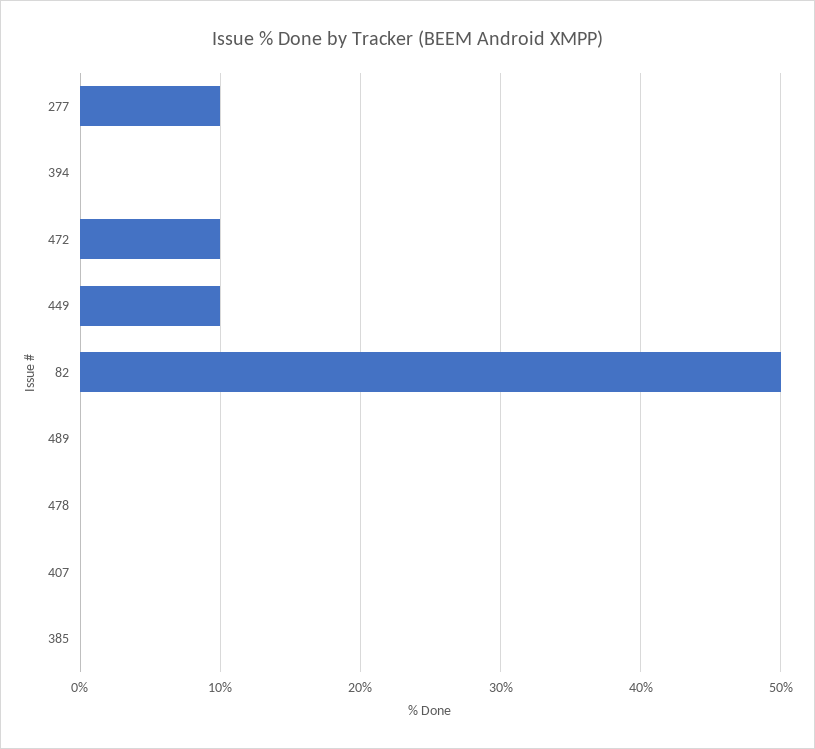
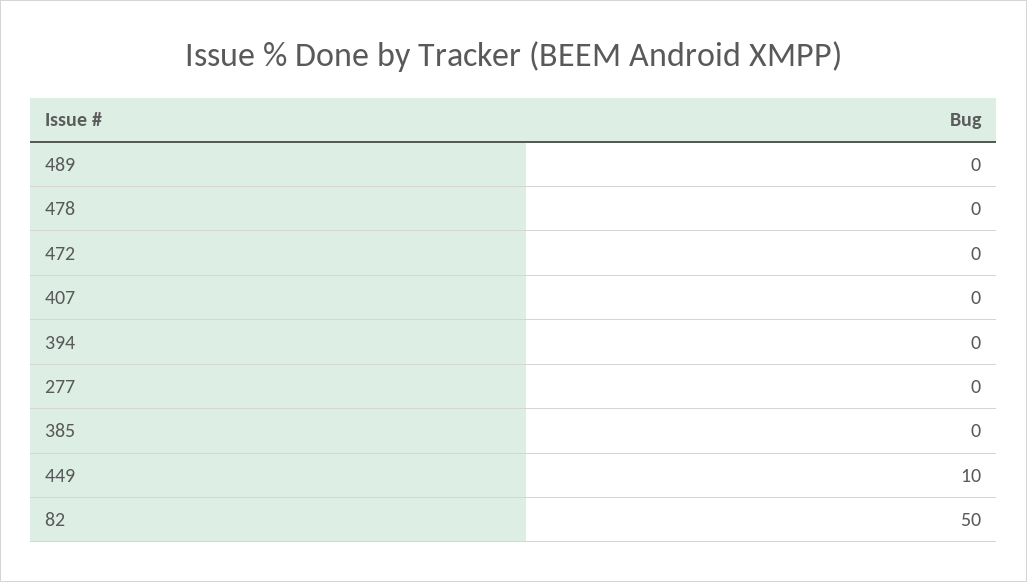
277: 10 -> 0
472: 10 -> 0

